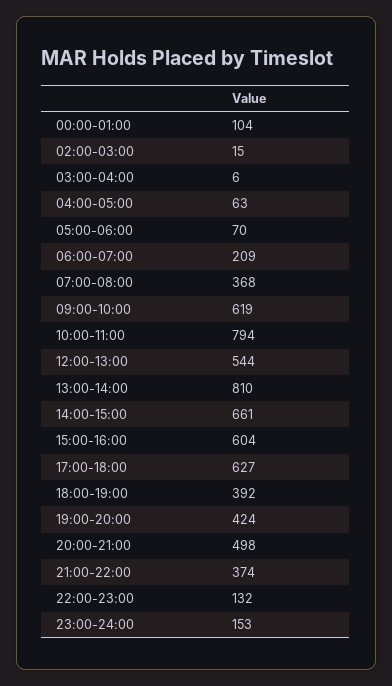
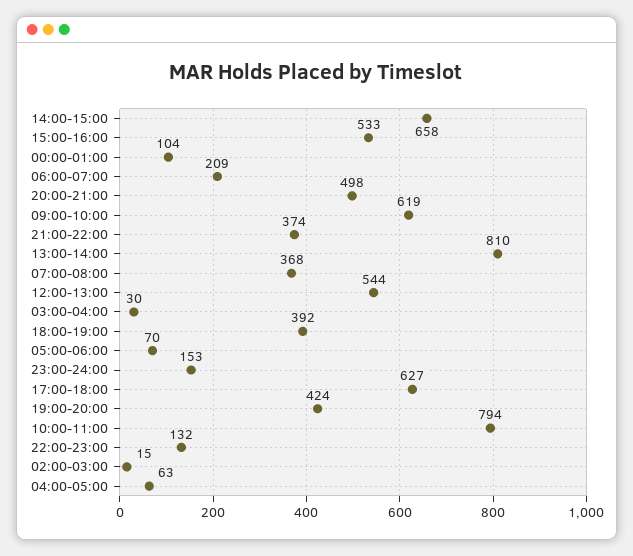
03:00-04:00: 6 -> 30
14:00-15:00: 661 -> 658
15:00-16:00: 604 -> 533

